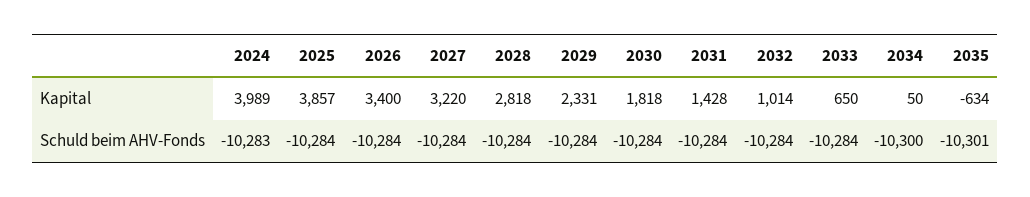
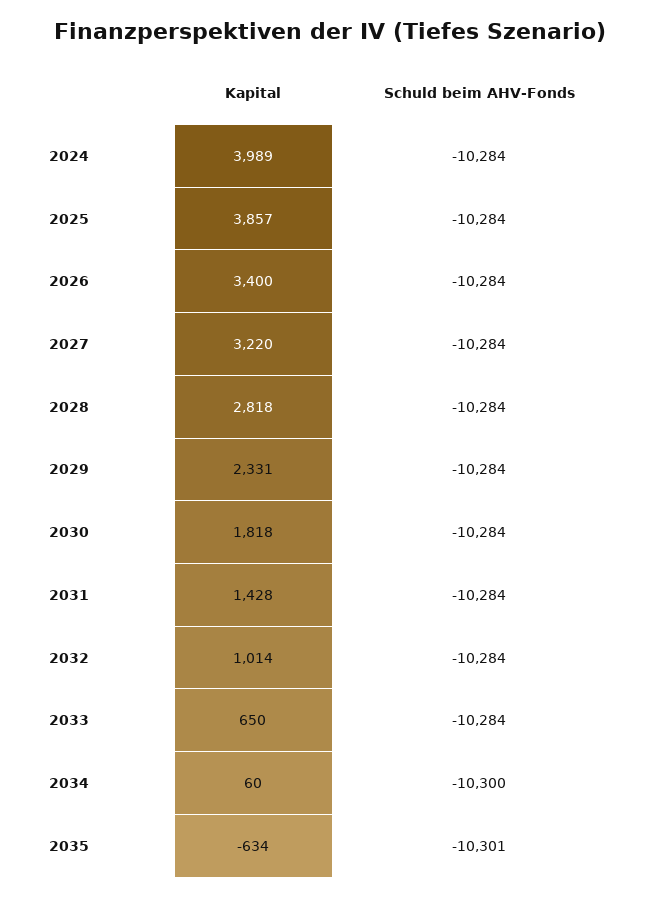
2034, Kapital: 50 -> 60
2024, Schuld beim AHV-Fonds: -10283 -> -10284

